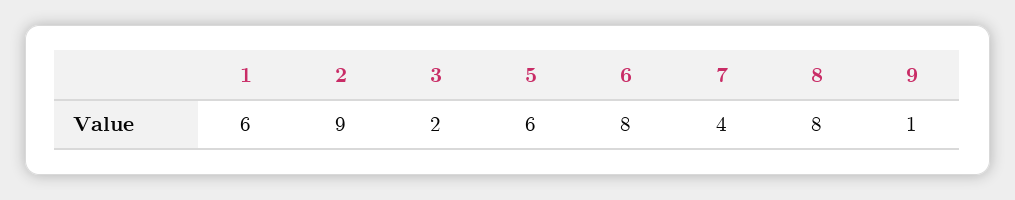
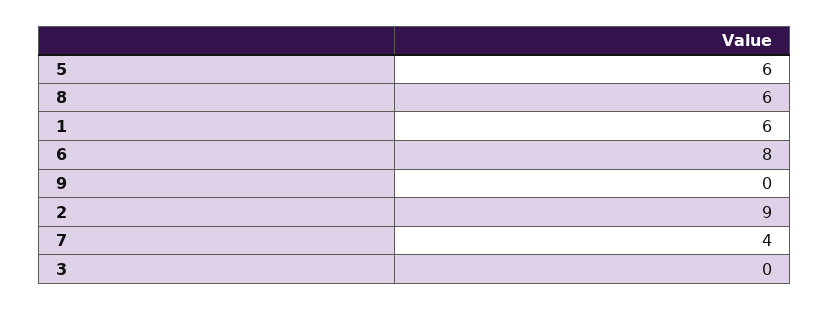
3: 2 -> 0
8: 8 -> 6
9: 1 -> 0

